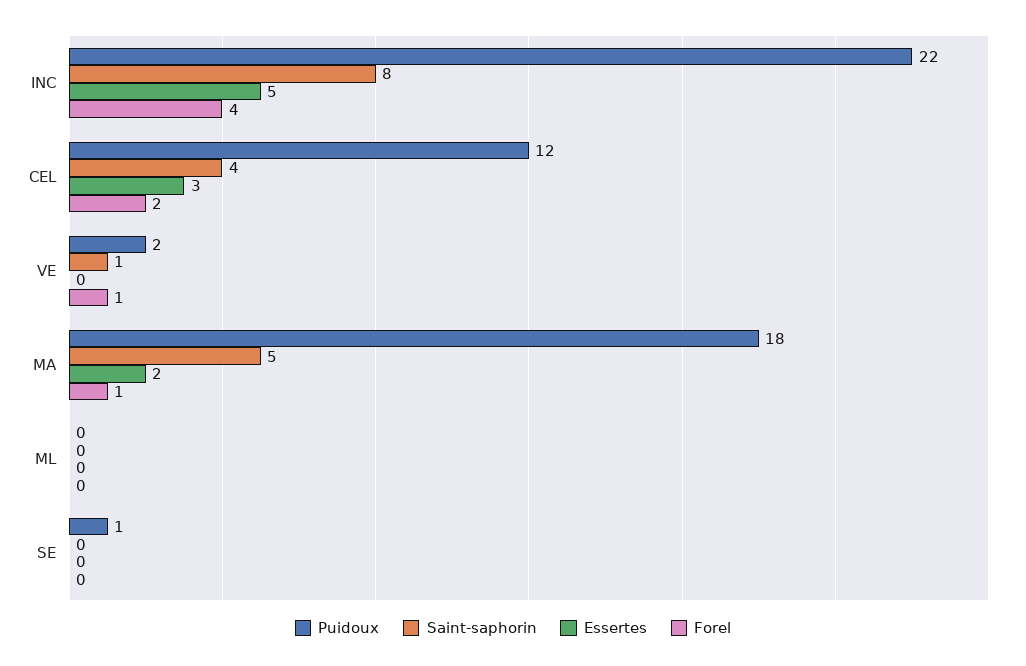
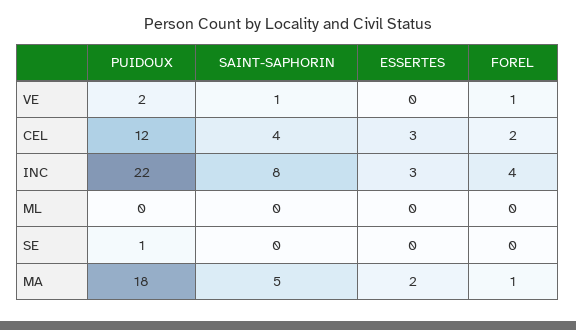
Essertes, INC: 5 -> 3

